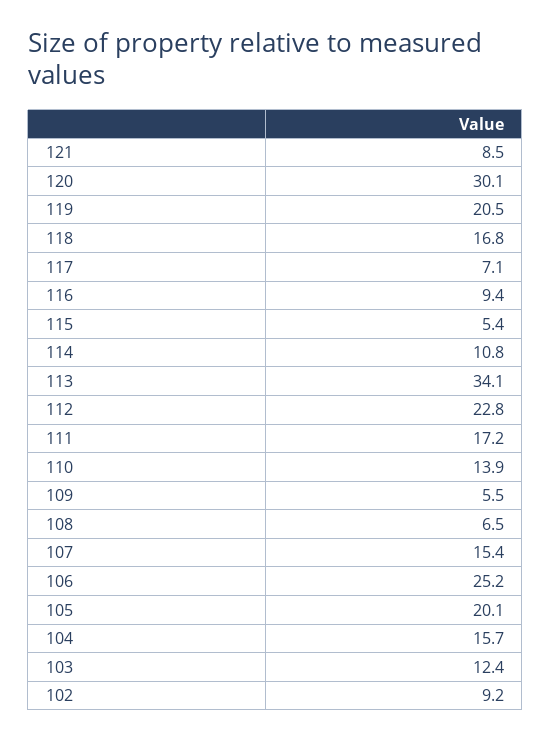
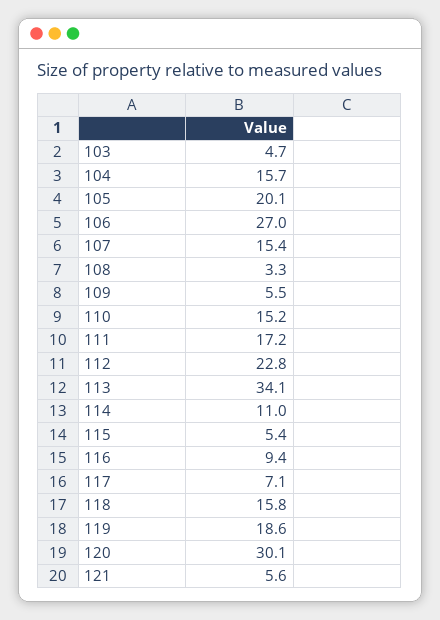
121: 8.5 -> 5.6
119: 20.5 -> 18.6
118: 16.8 -> 15.8
114: 10.8 -> 11
110: 13.9 -> 15.2
108: 6.5 -> 3.3
106: 25.2 -> 27
103: 12.4 -> 4.7
102: 9.2 -> none

